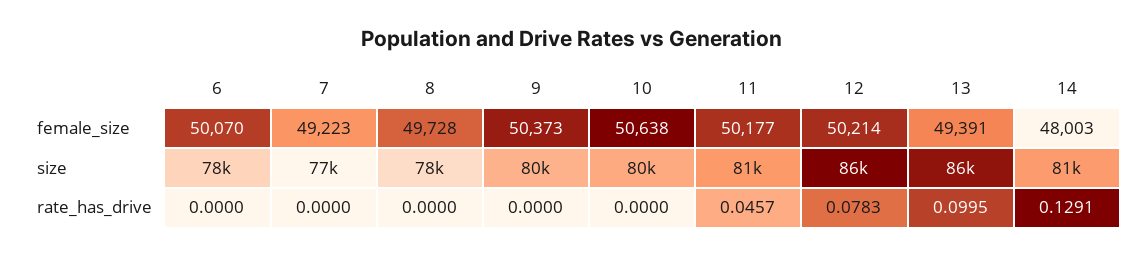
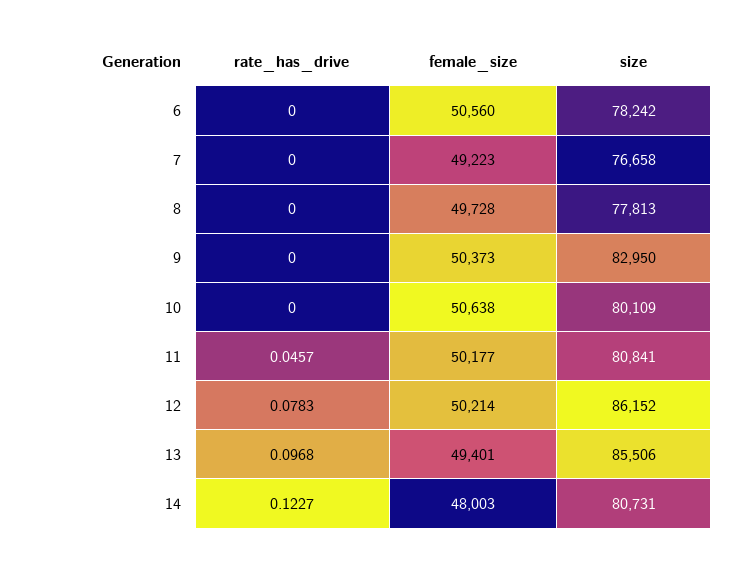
6, female_size: 50070 -> 50560
13, female_size: 49391 -> 49401
9, size: 80000 -> 82950
13, rate_has_drive: 0.0995 -> 0.0968
14, rate_has_drive: 0.1291 -> 0.1227

